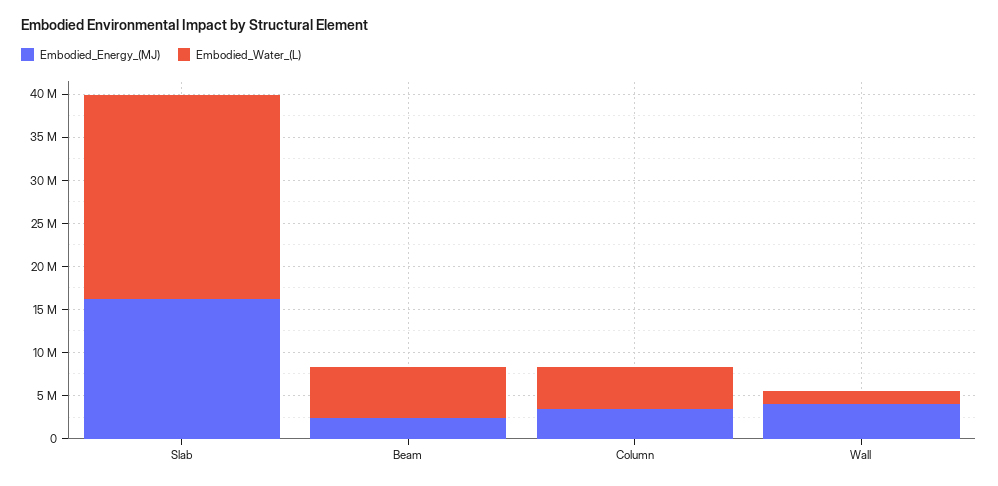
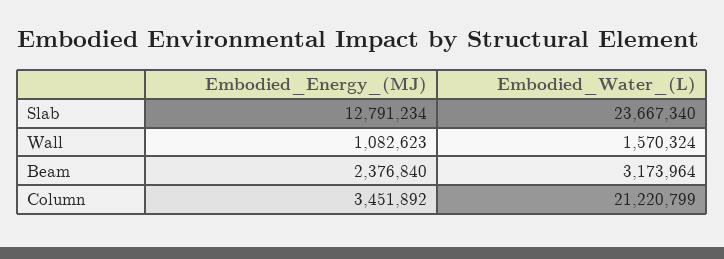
Embodied_Energy_(MJ), Slab: 16000000 -> 12791234
Embodied_Water_(L), Beam: 6000000 -> 3173964
Embodied_Water_(L), Column: 5000000 -> 21220799
Embodied_Energy_(MJ), Wall: 4000000 -> 1082623

